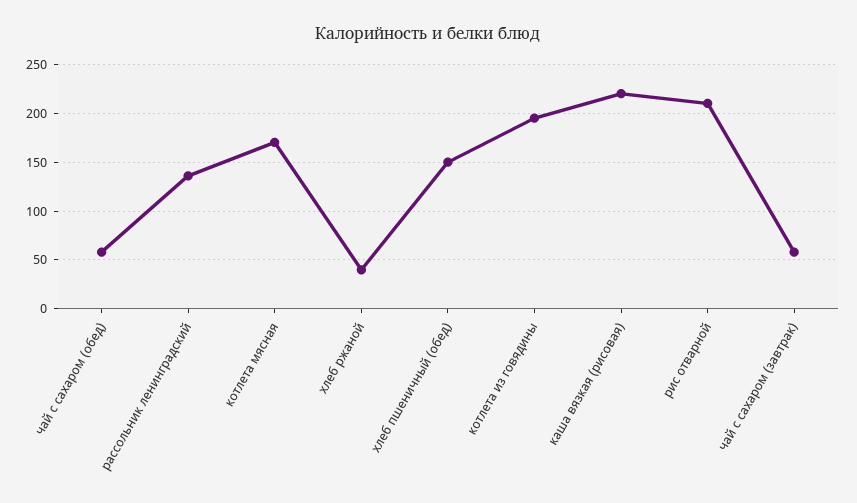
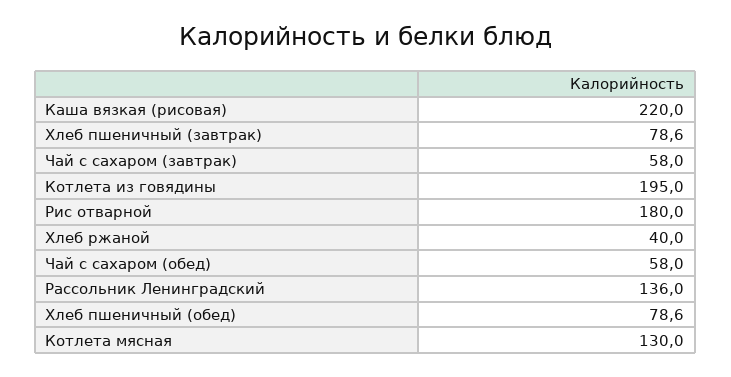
котлета мясная: 170 -> 130
хлеб пшеничный (обед): 150 -> 78.6
рис отварной: 210 -> 180
Хлеб пшеничный (завтрак): none -> 78.6

